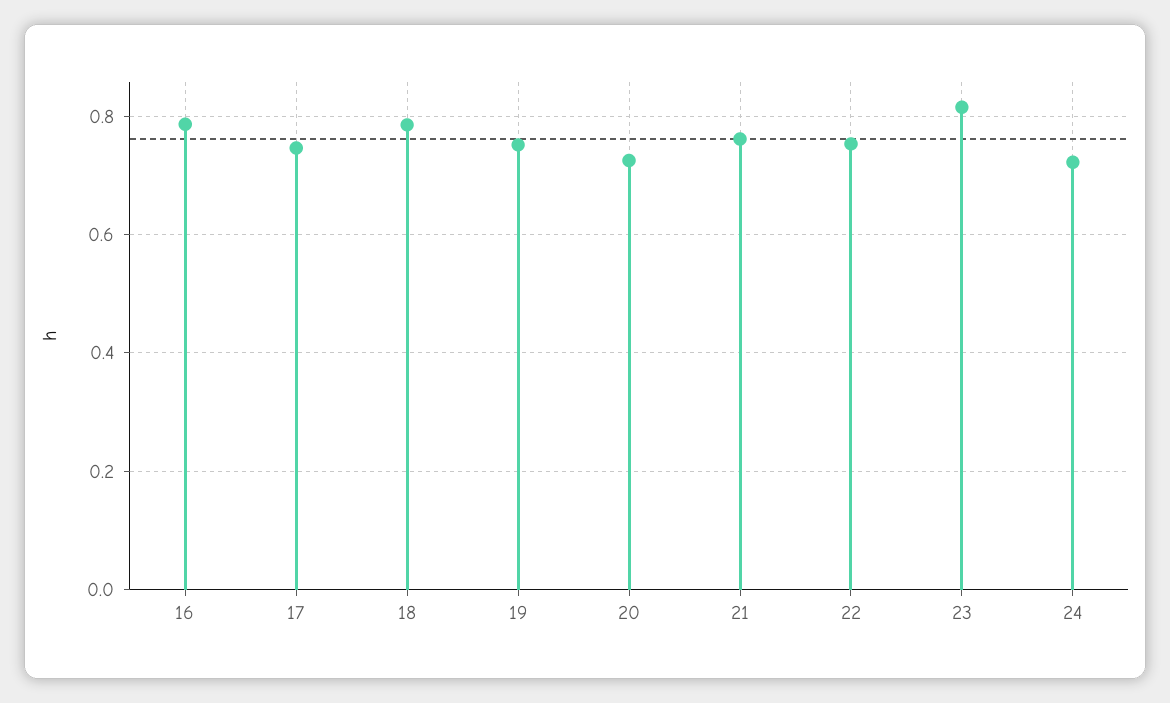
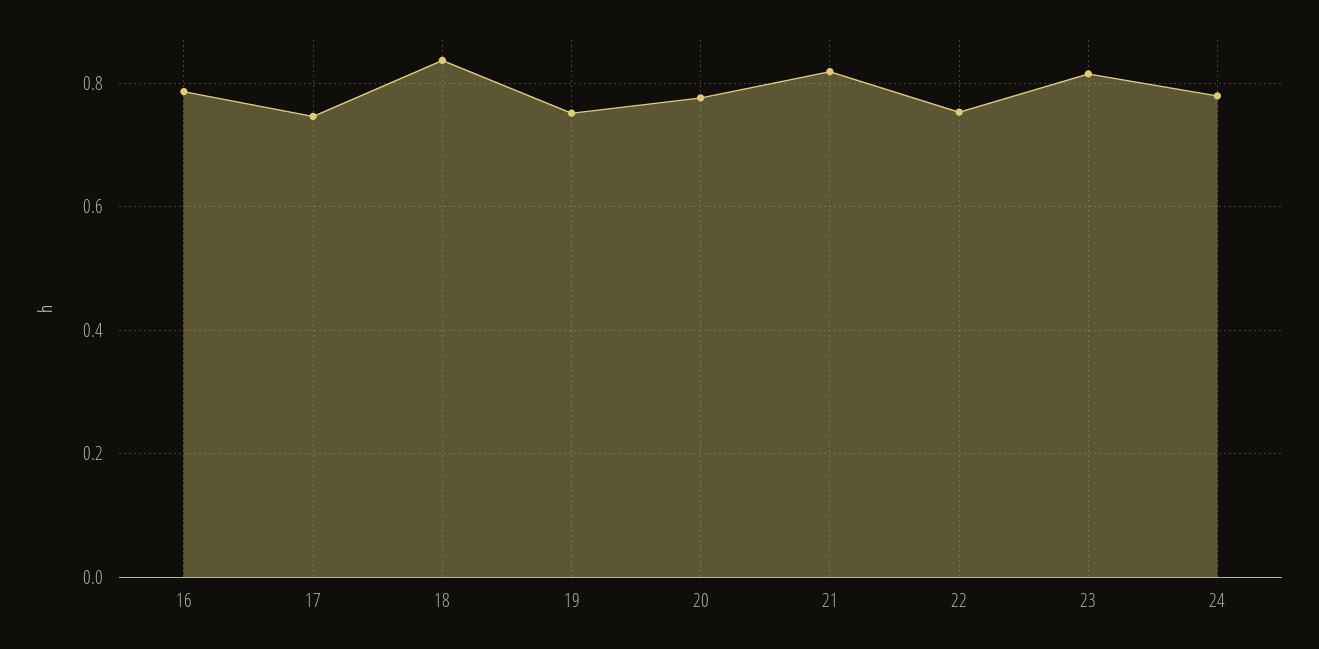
18: 0.78 -> 0.84
20: 0.72 -> 0.78
21: 0.76 -> 0.82
24: 0.72 -> 0.78

